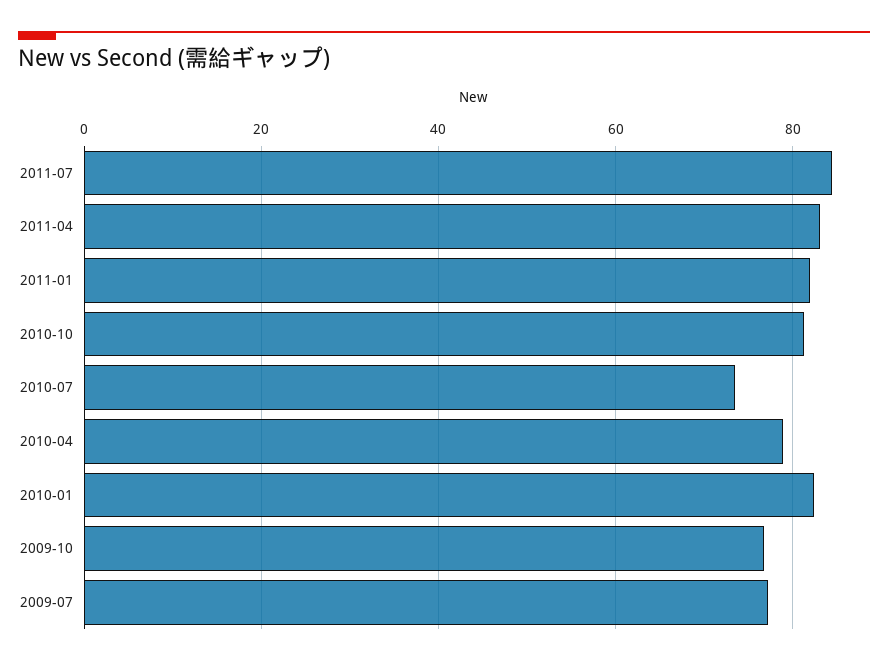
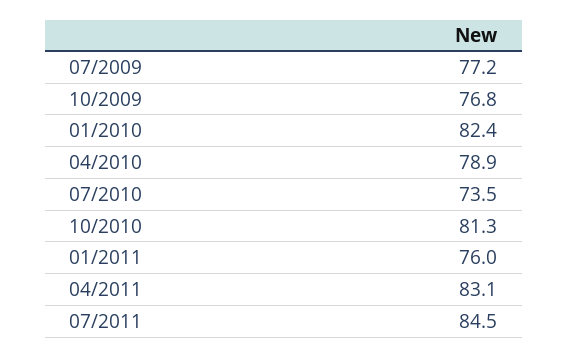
2011-01: 82 -> 76

